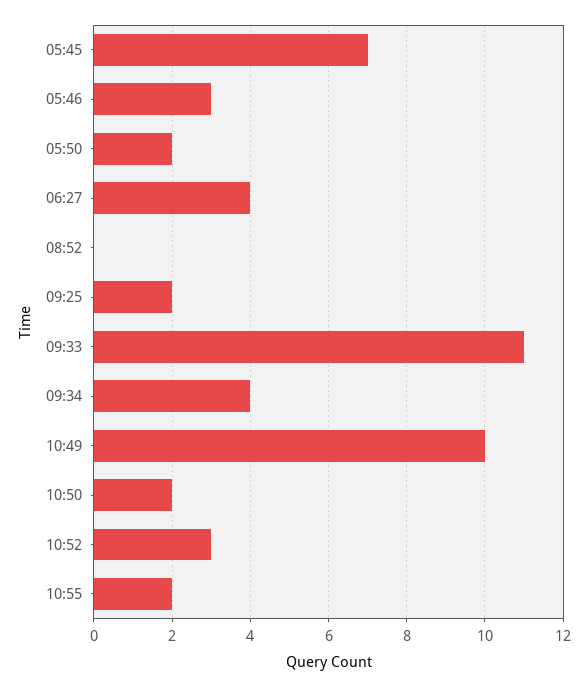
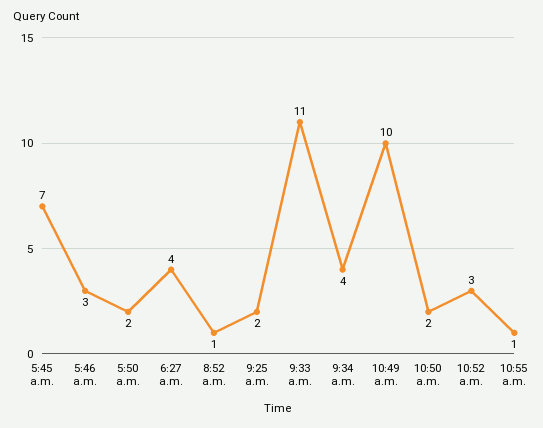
08:52: 0 -> 1
10:55: 2 -> 1

